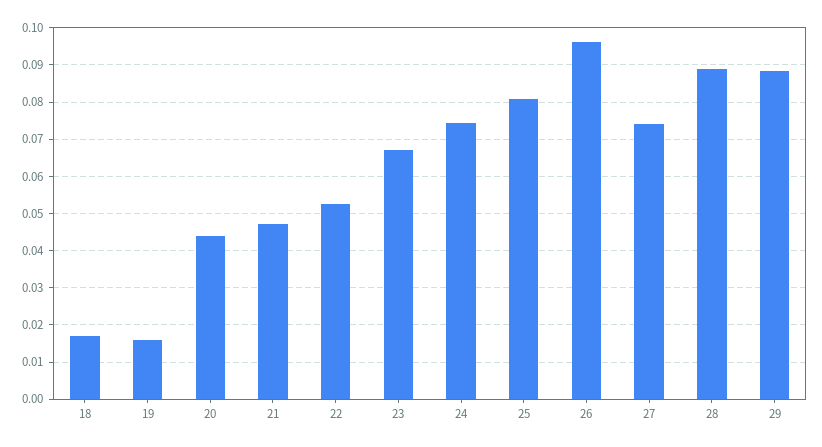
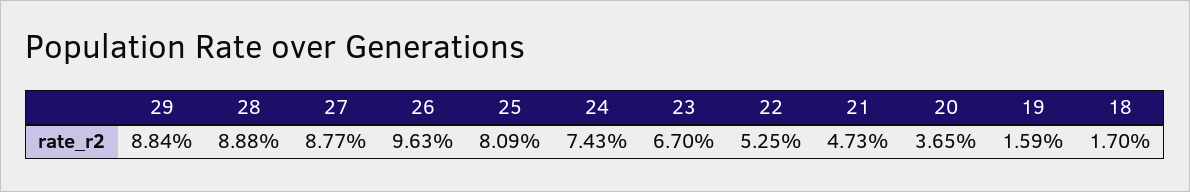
20: 0.044 -> 0.0365
27: 0.074 -> 0.0877

